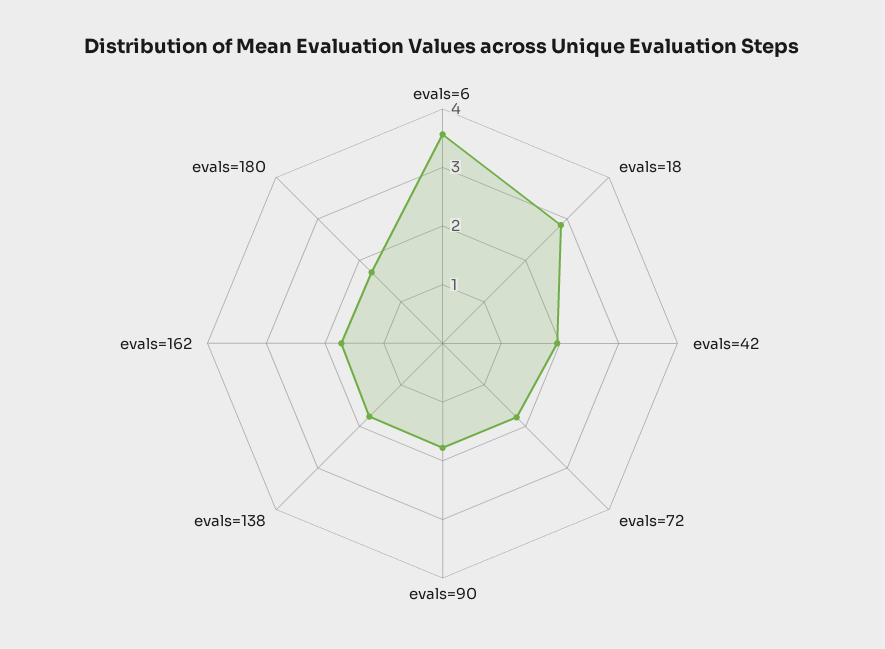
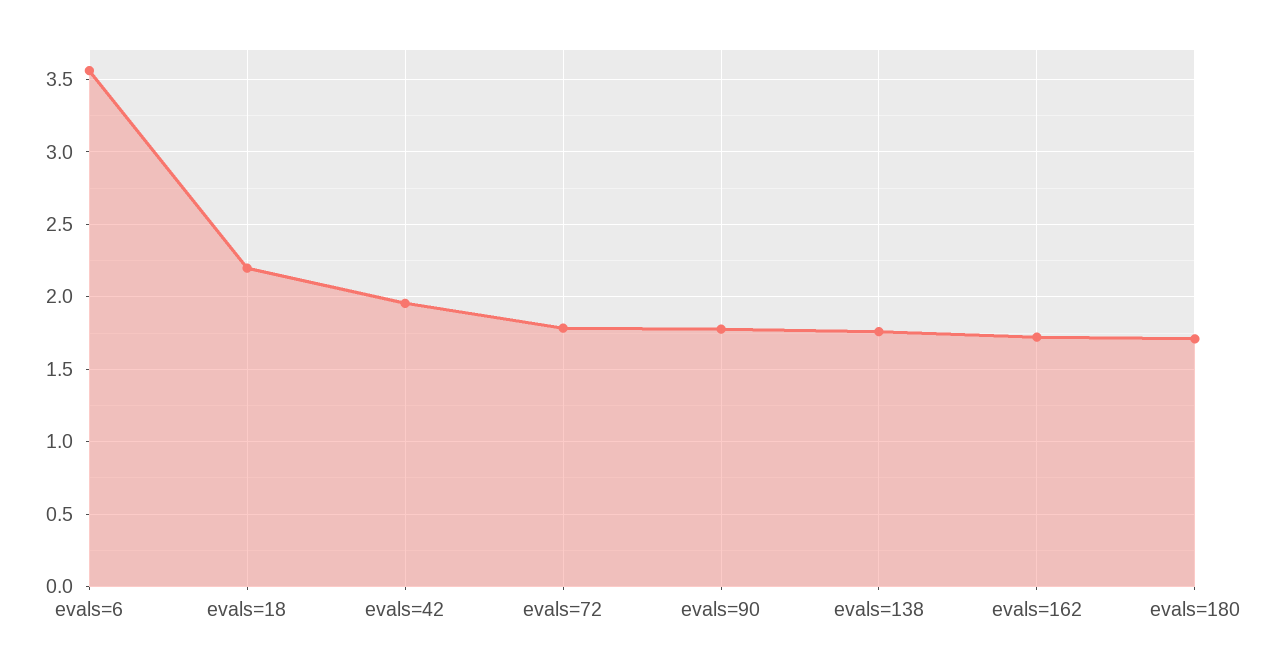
evals=18: 2.8 -> 2.2

